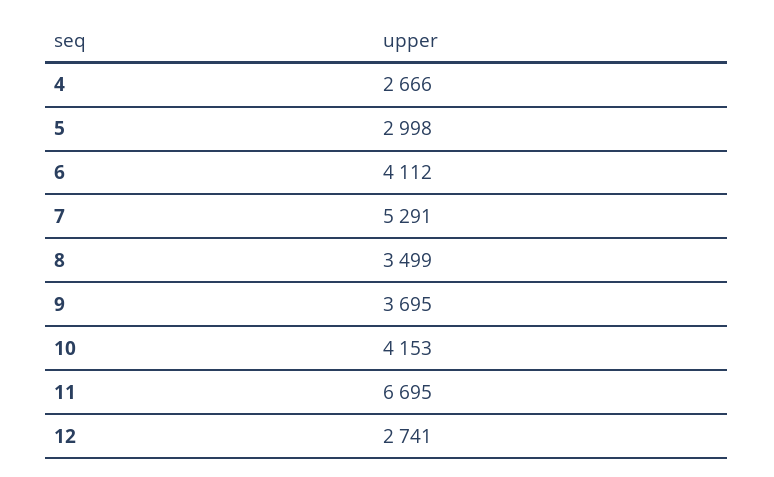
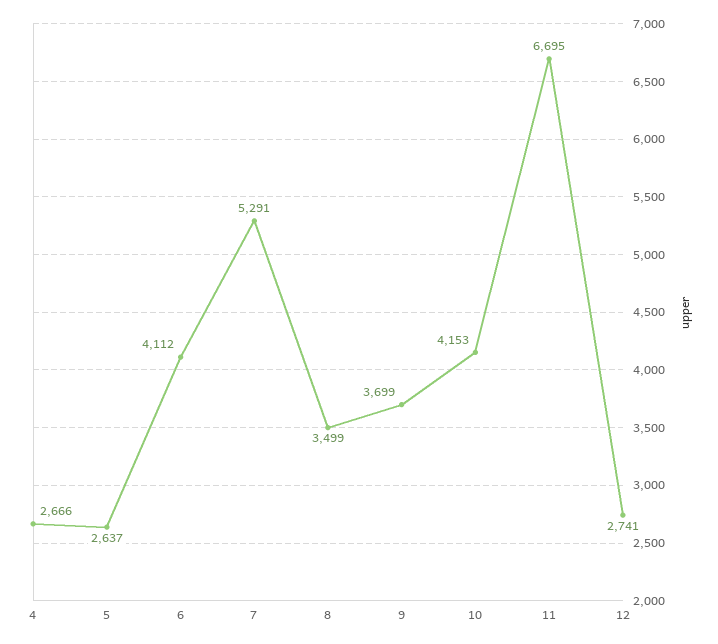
5: 2998 -> 2637
9: 3695 -> 3699

